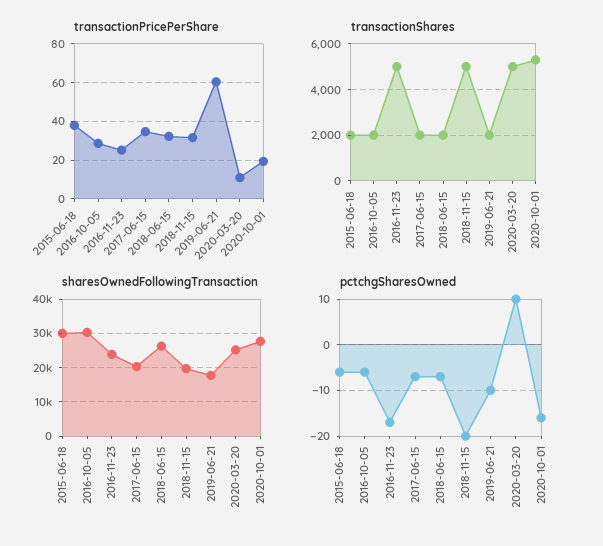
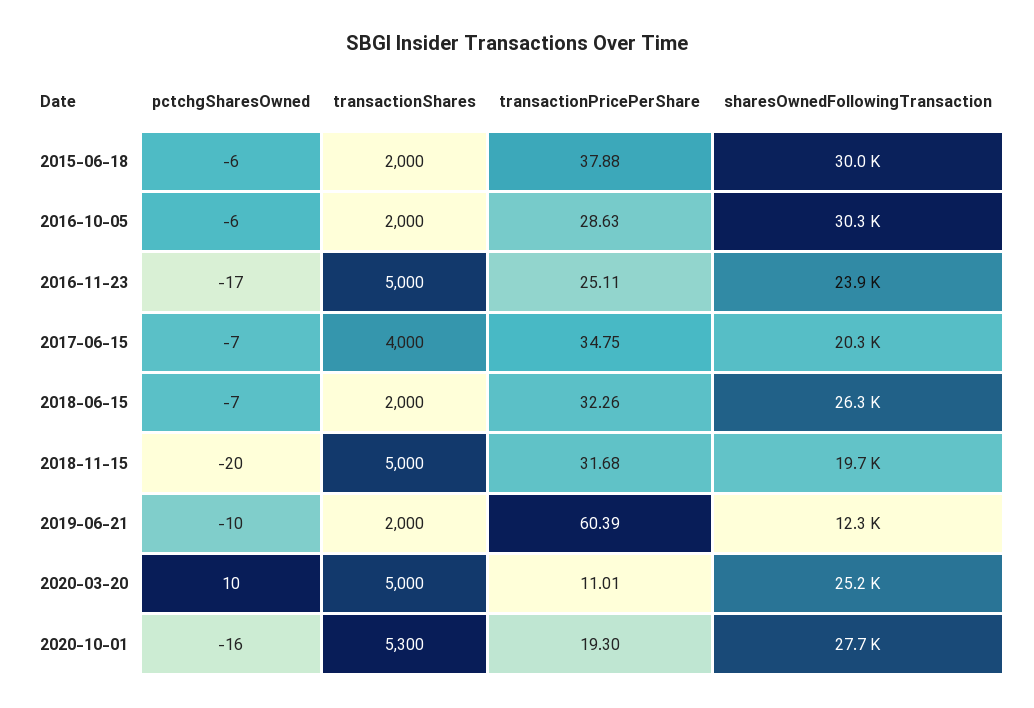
transactionShares, 2017-06-15: 2000 -> 4000
sharesOwnedFollowingTransaction, 2019-06-21: 18000 -> 12300

